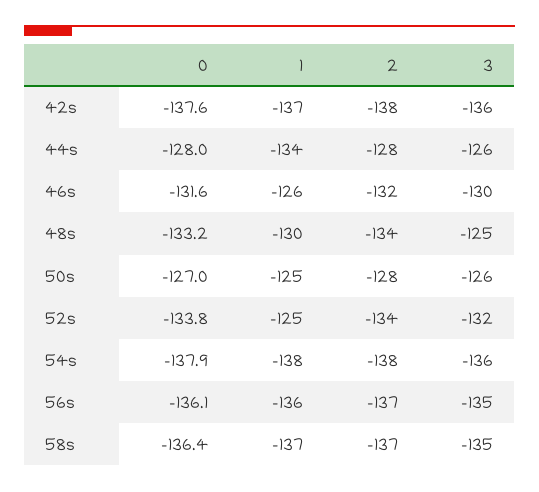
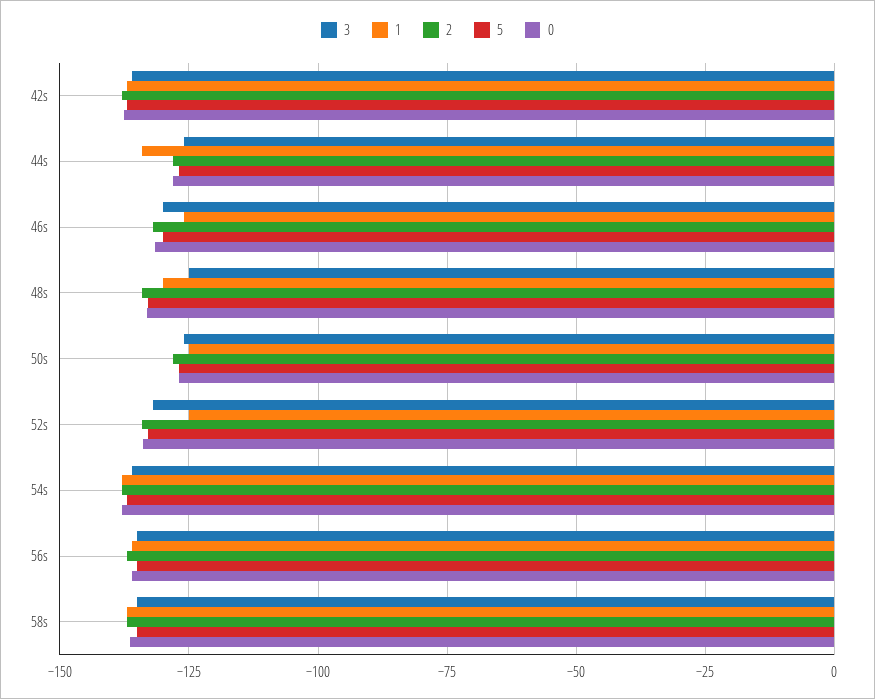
5, 42s: none -> -137.5
5, 44s: none -> -127.5
5, 46s: none -> -130
5, 48s: none -> -132.5
5, 50s: none -> -127.5
5, 52s: none -> -132.5
5, 54s: none -> -137.5
5, 56s: none -> -135
5, 58s: none -> -135

